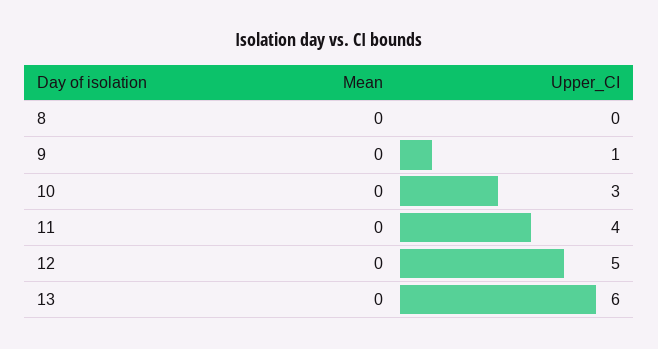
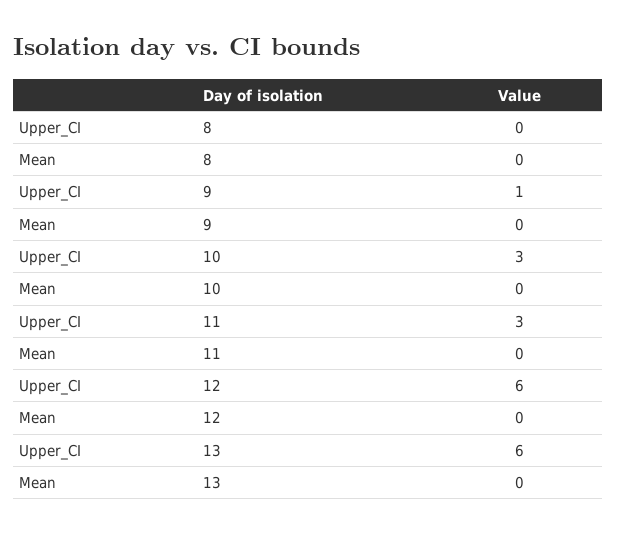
Upper_CI, 11: 4 -> 3
Upper_CI, 12: 5 -> 6

